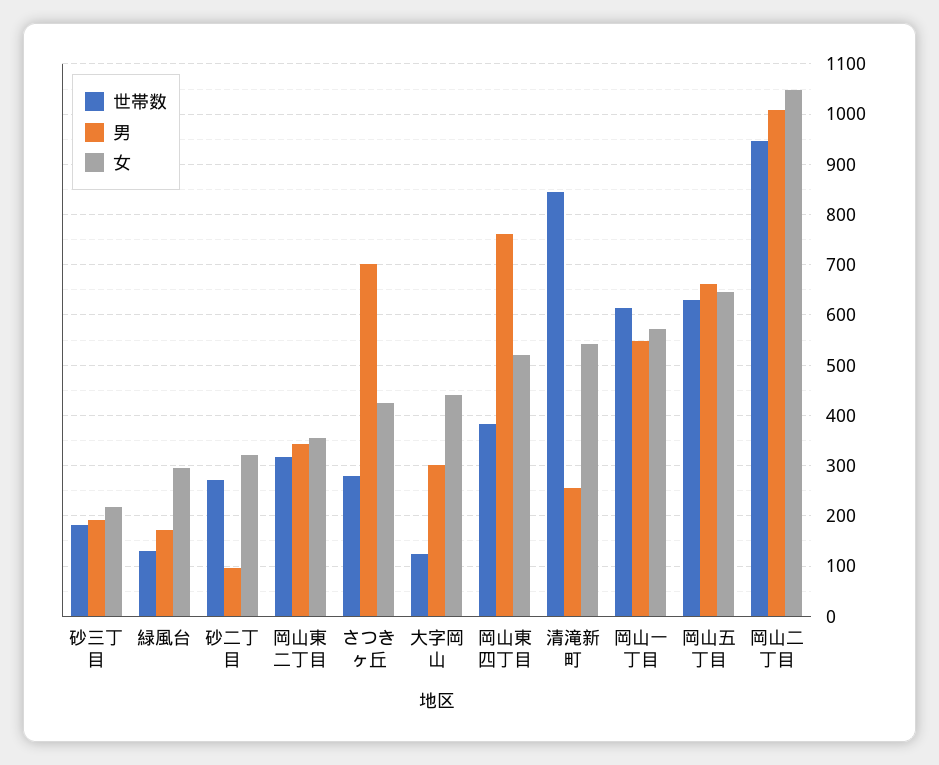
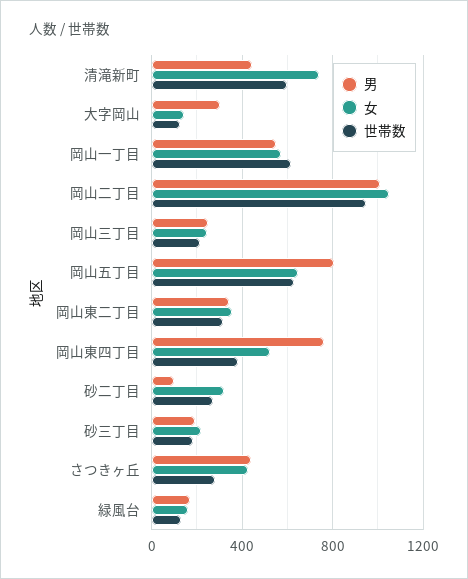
女, 緑風台: 300 -> 150
男, さつきヶ丘: 700 -> 450
女, 大字岡山: 440 -> 150
世帯数, 清滝新町: 840 -> 600
男, 清滝新町: 260 -> 450
女, 清滝新町: 540 -> 750
男, 岡山五丁目: 660 -> 800
男, 岡山三丁目: none -> 250
女, 岡山三丁目: none -> 250
世帯数, 岡山三丁目: none -> 200

